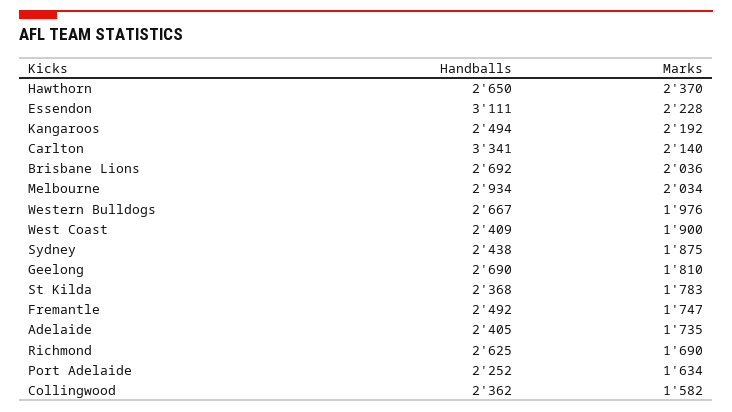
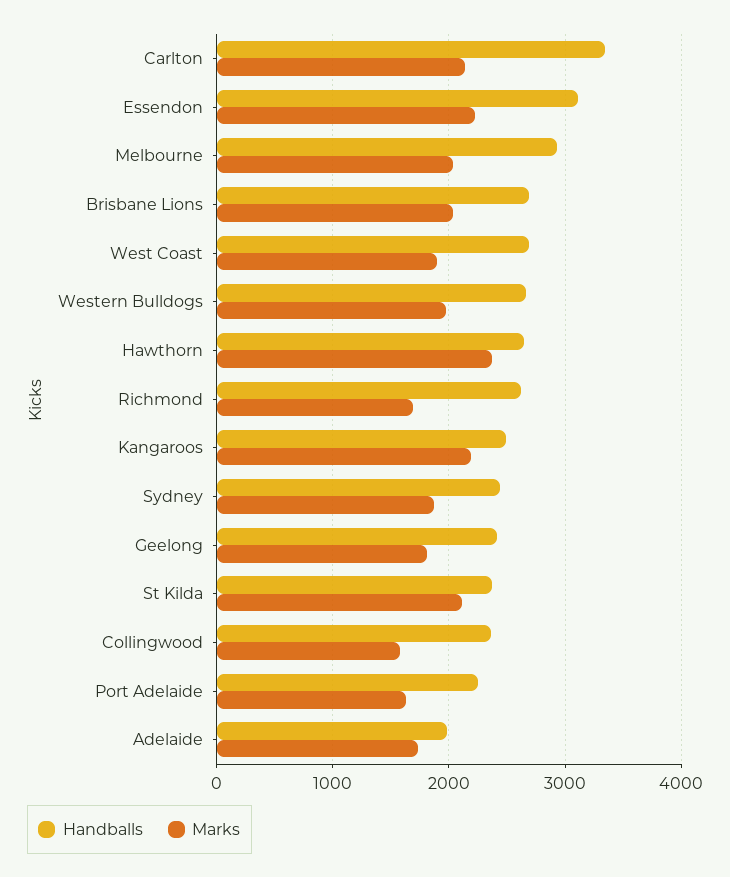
Handballs, West Coast: 2409 -> 2700
Handballs, Geelong: 2690 -> 2400
Marks, St Kilda: 1783 -> 2100
Handballs, Fremantle: 2492 -> none
Marks, Fremantle: 1747 -> none
Handballs, Adelaide: 2405 -> 2000

